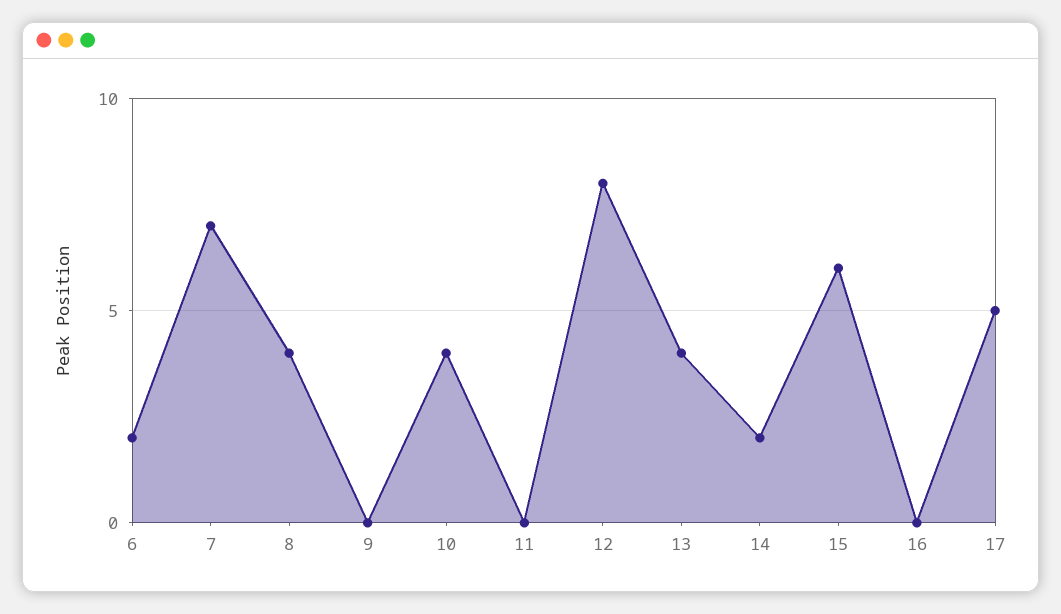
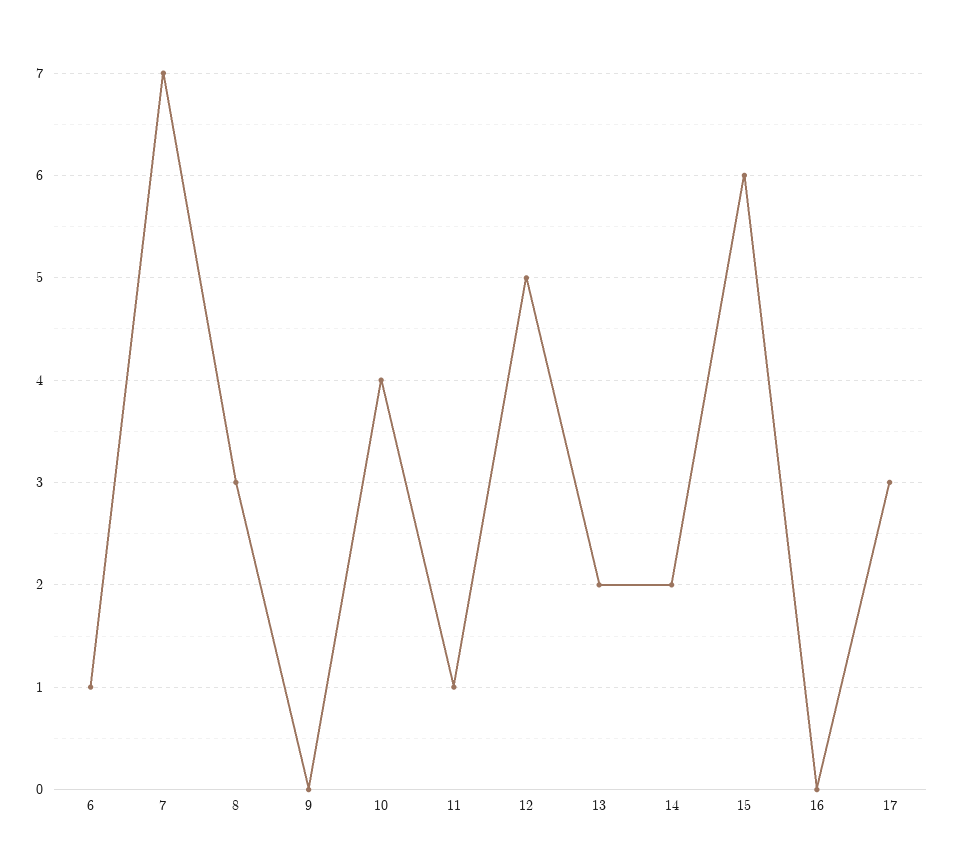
6: 2 -> 1
8: 4 -> 3
11: 0 -> 1
12: 8 -> 5
13: 4 -> 2
17: 5 -> 3

